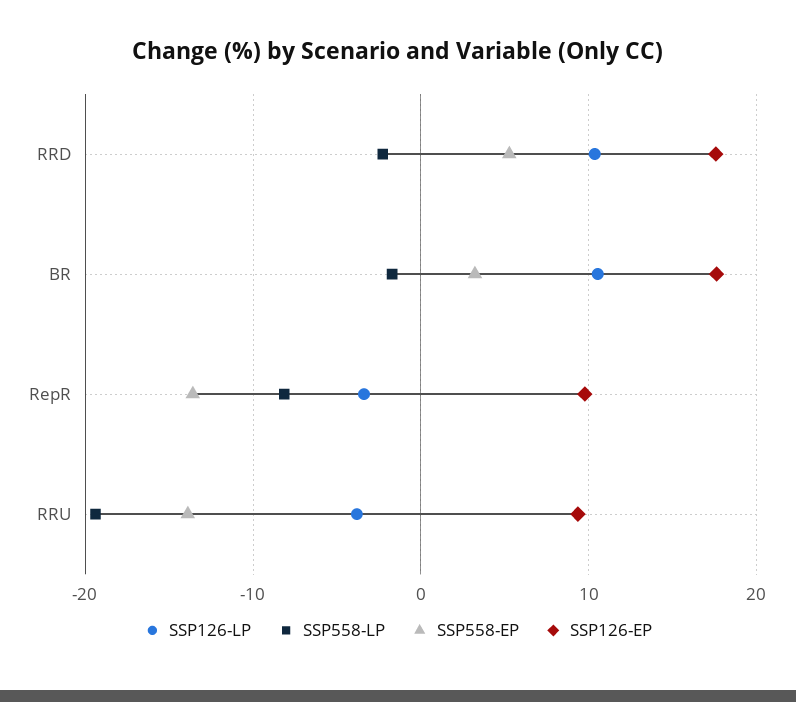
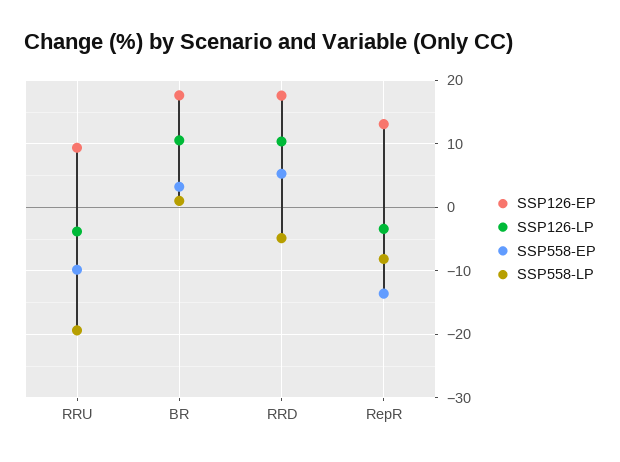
SSP558-LP, RRD: -2 -> -5
SSP558-LP, BR: -2 -> 1
SSP126-EP, RepR: 10 -> 13
SSP558-EP, RRU: -14 -> -10

